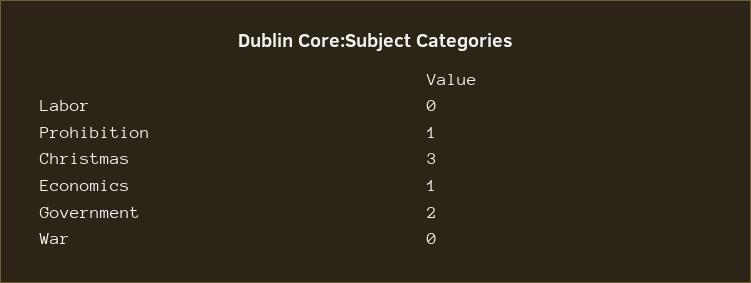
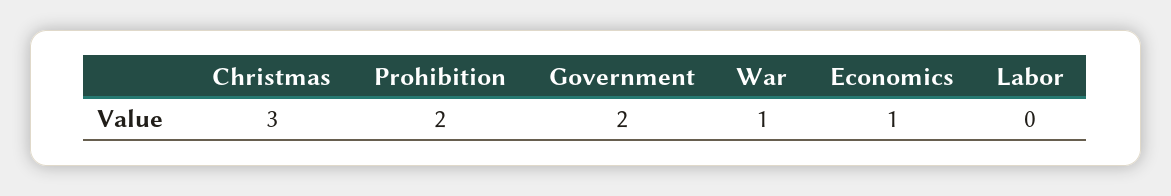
Prohibition: 1 -> 2
War: 0 -> 1

